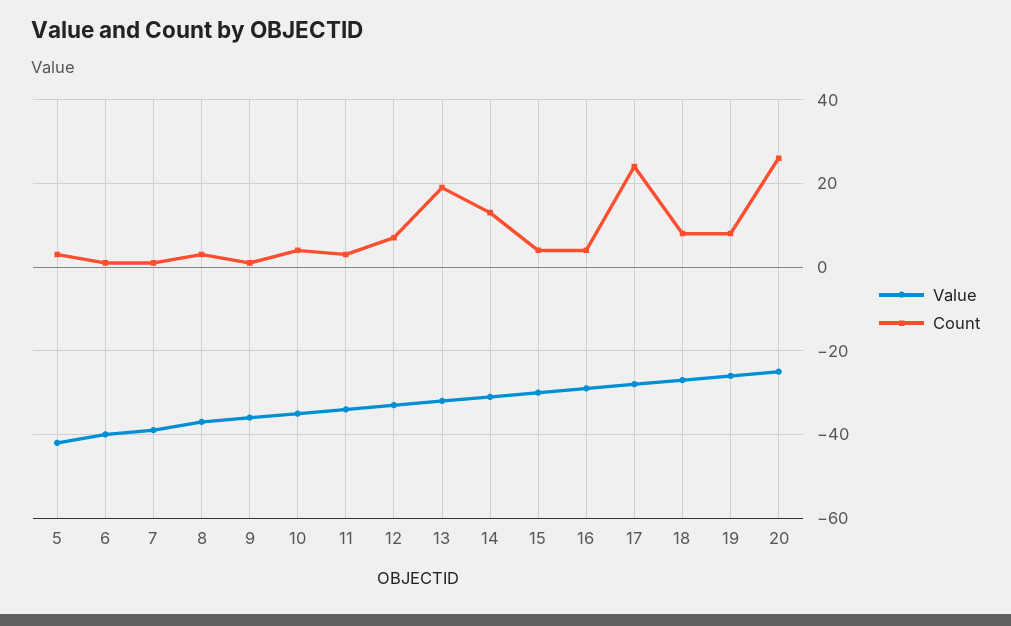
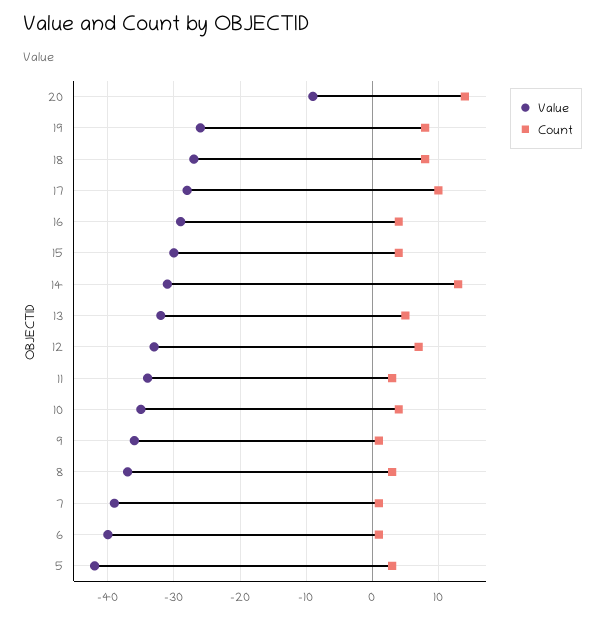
Count, 13: 20 -> 5
Count, 17: 25 -> 10
Value, 20: -25 -> -9
Count, 20: 25 -> 14

